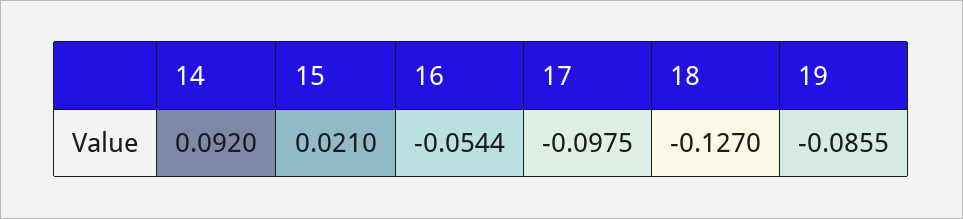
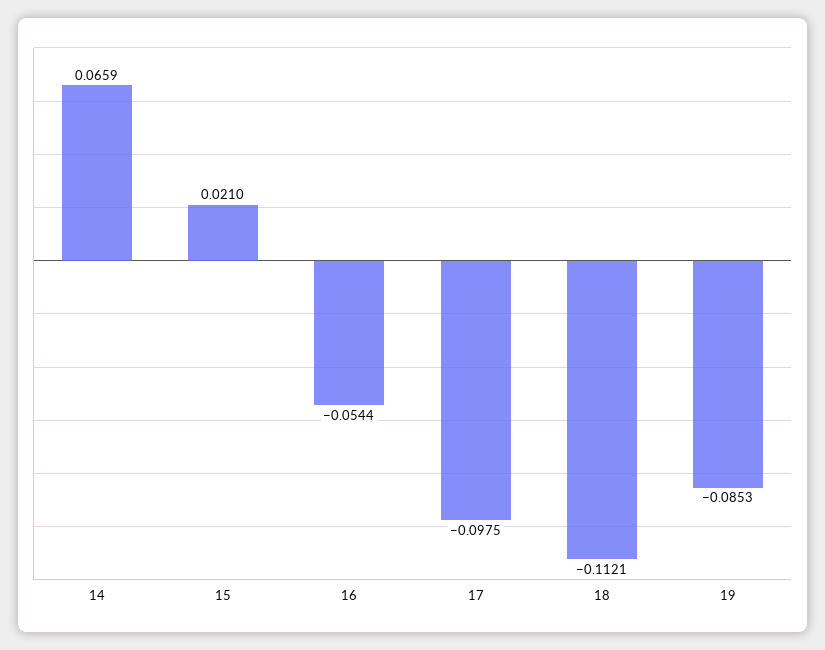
14: 0.092 -> 0.0659
18: -0.127 -> -0.1121
19: -0.0855 -> -0.0853

